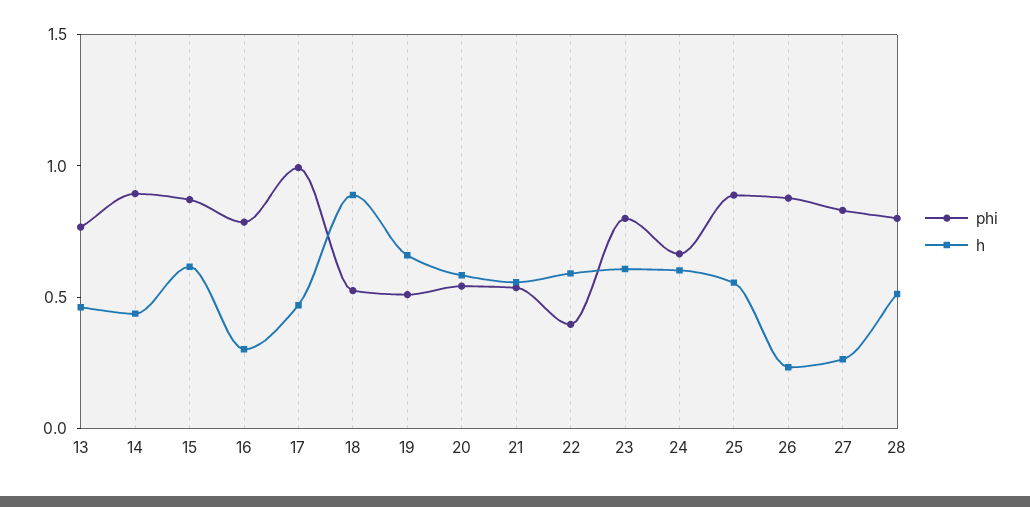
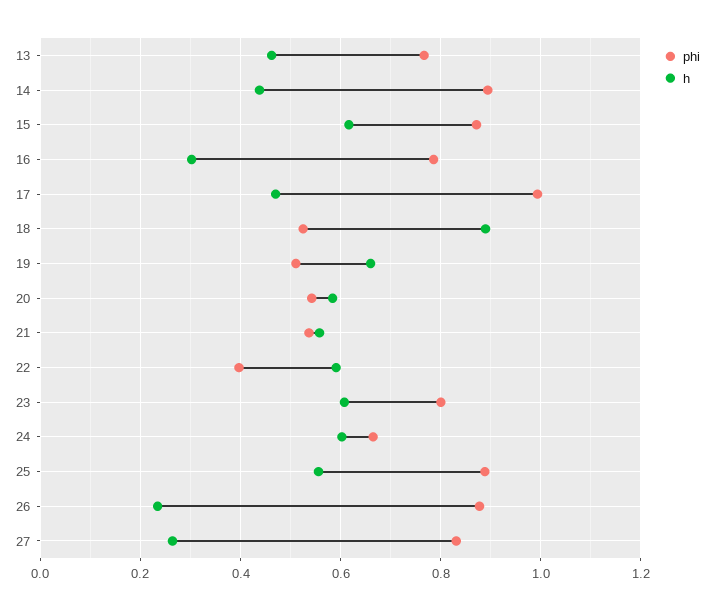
phi, 28: 0.8 -> none
h, 28: 0.5 -> none

